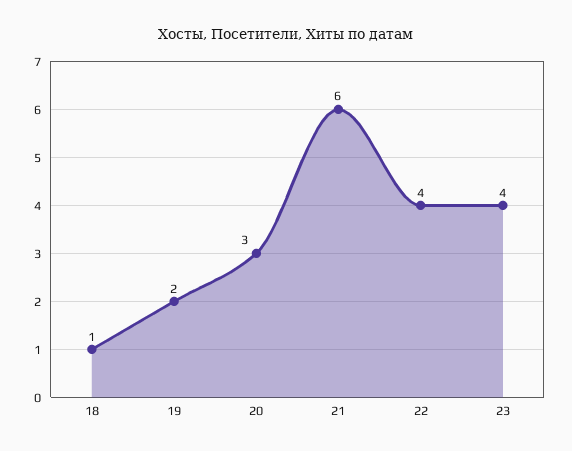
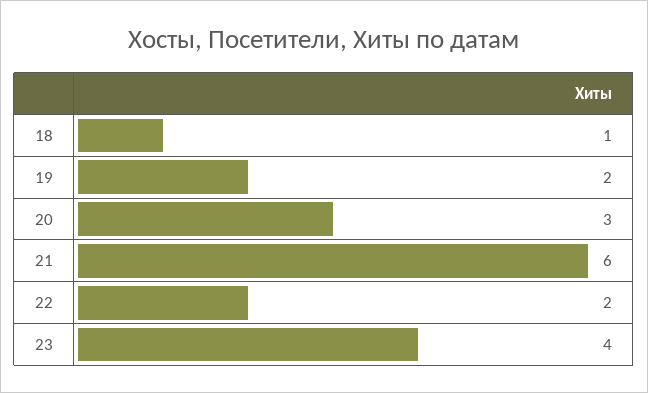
22: 4 -> 2

